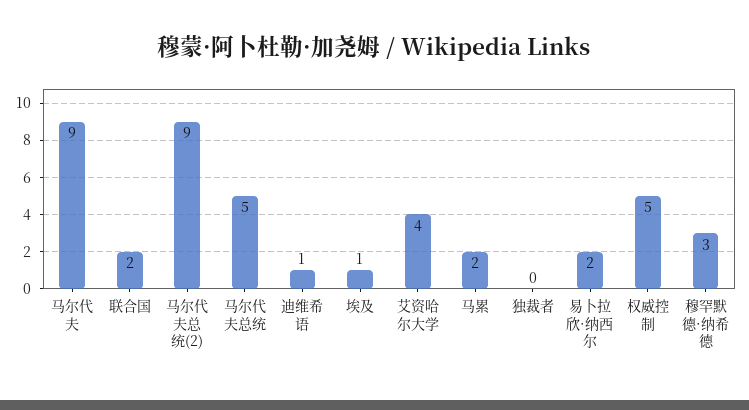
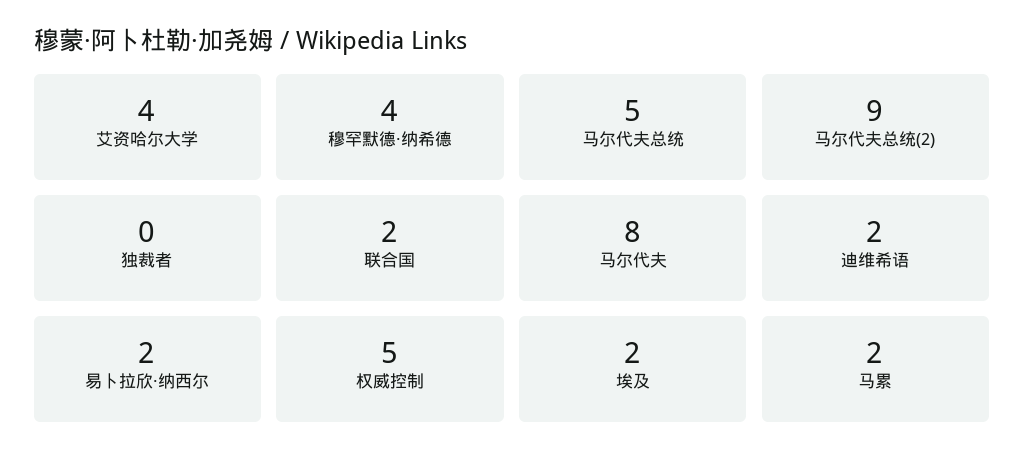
马尔代夫: 9 -> 8
迪维希语: 1 -> 2
埃及: 1 -> 2
穆罕默德·纳希德: 3 -> 4

